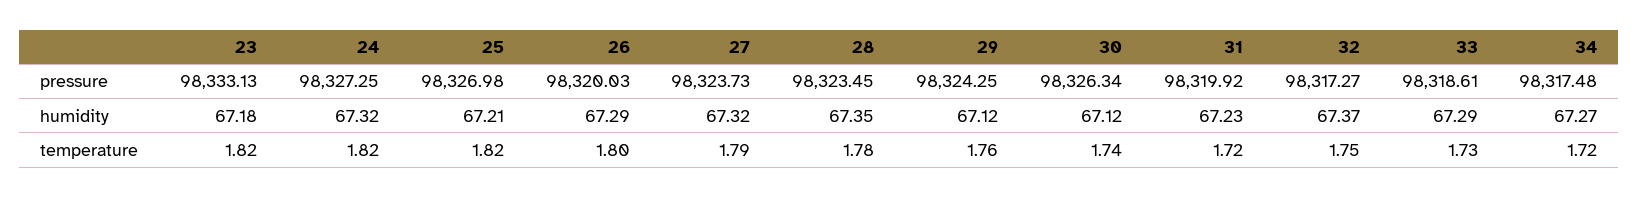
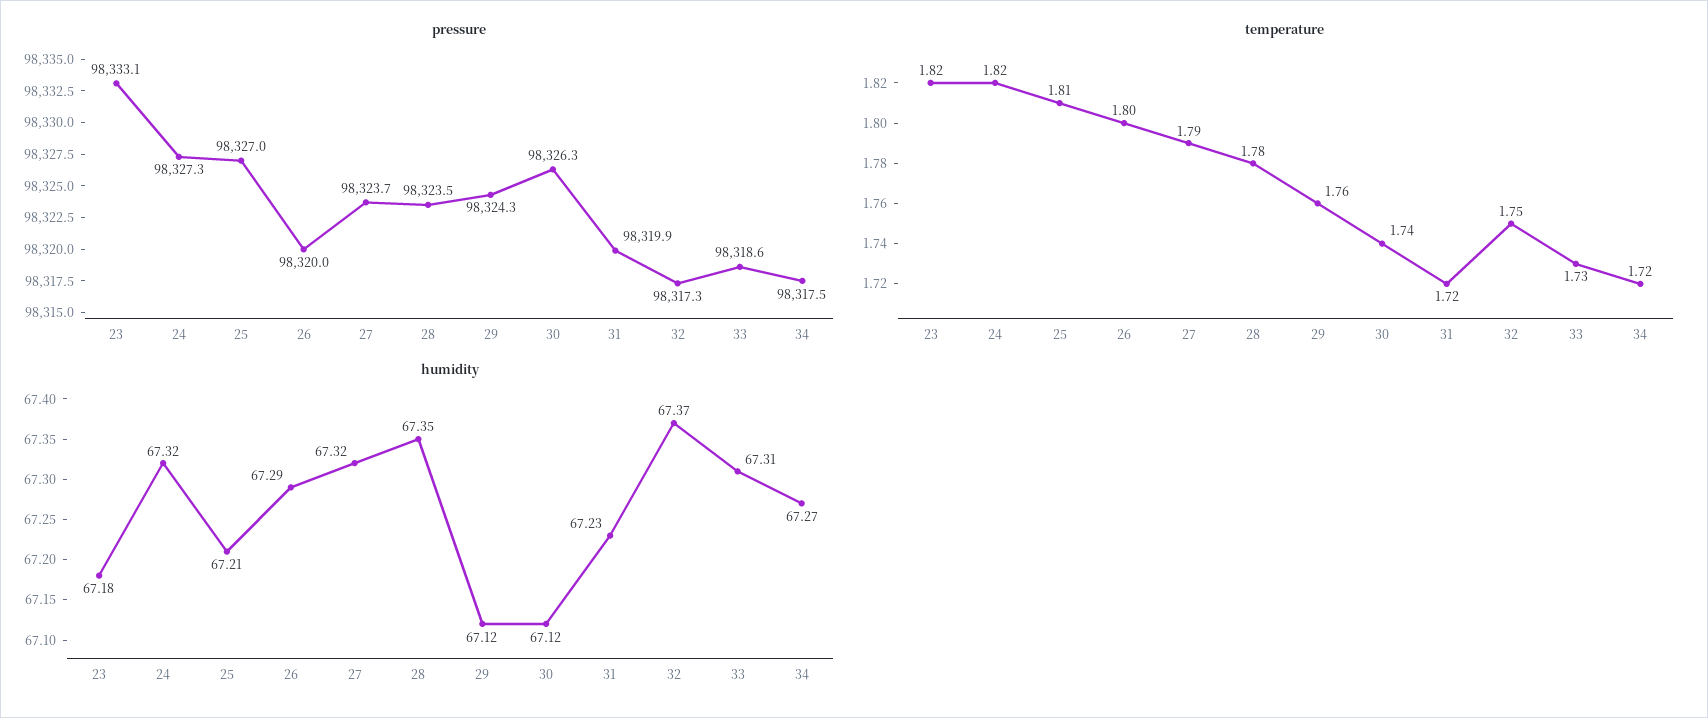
humidity, 33: 67.29 -> 67.31
temperature, 25: 1.82 -> 1.81

